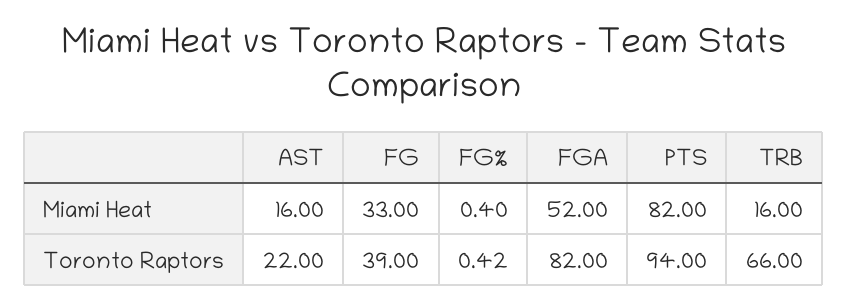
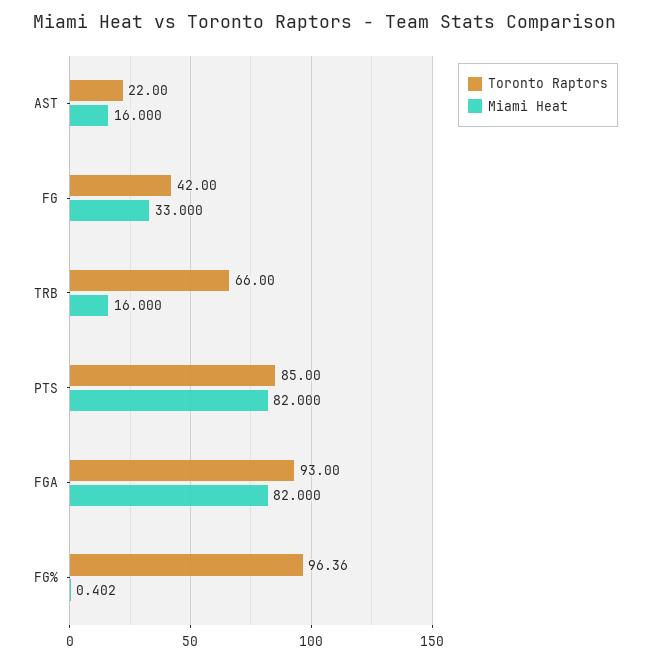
Miami Heat, FGA: 52 -> 82
Toronto Raptors, FG: 39 -> 42
Toronto Raptors, FG%: 0.42 -> 96.36
Toronto Raptors, FGA: 82 -> 93
Toronto Raptors, PTS: 94 -> 85

